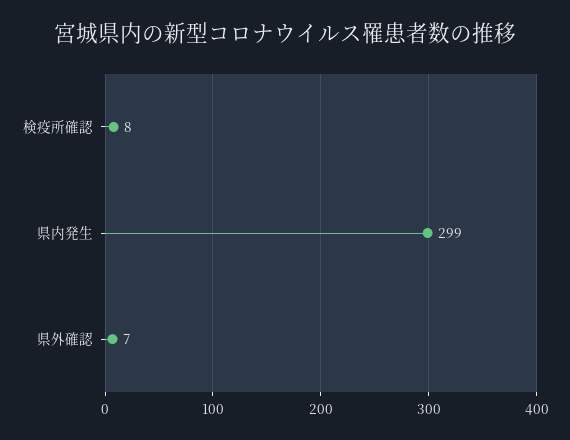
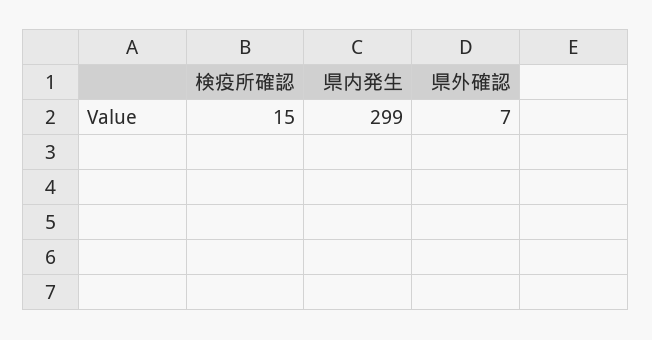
検疫所確認: 8 -> 15

